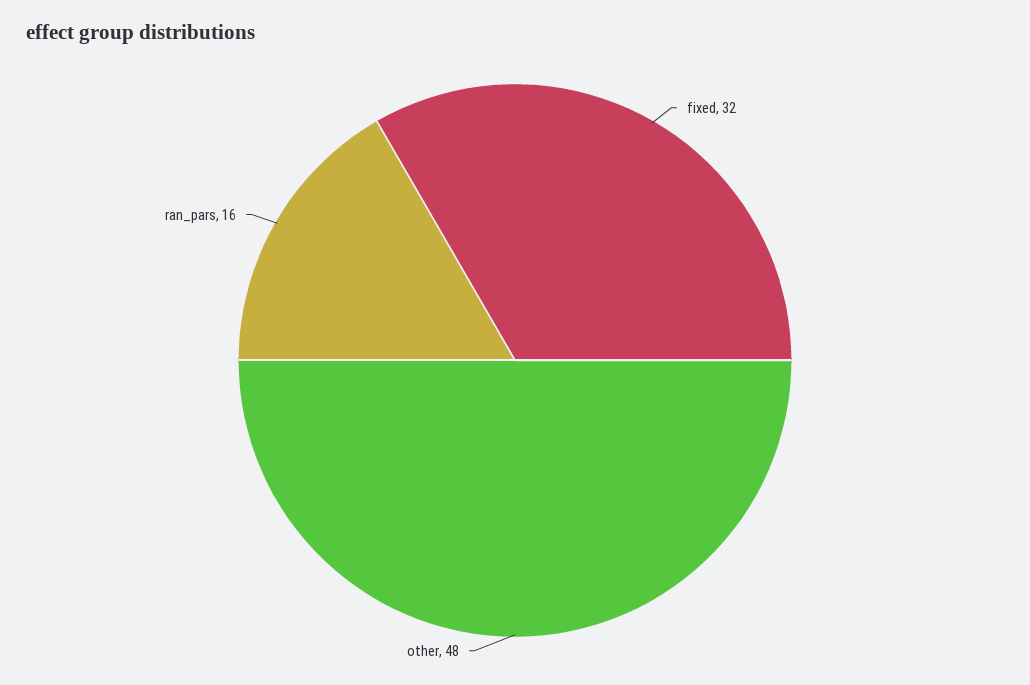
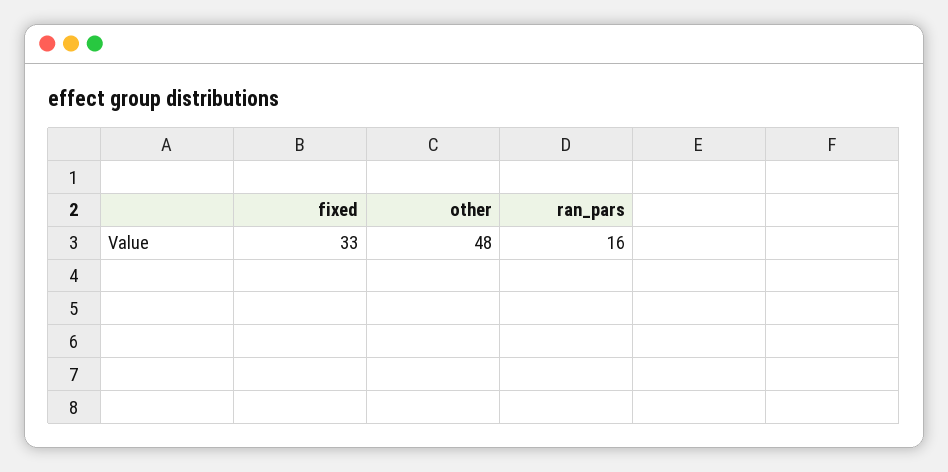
fixed: 32 -> 33

